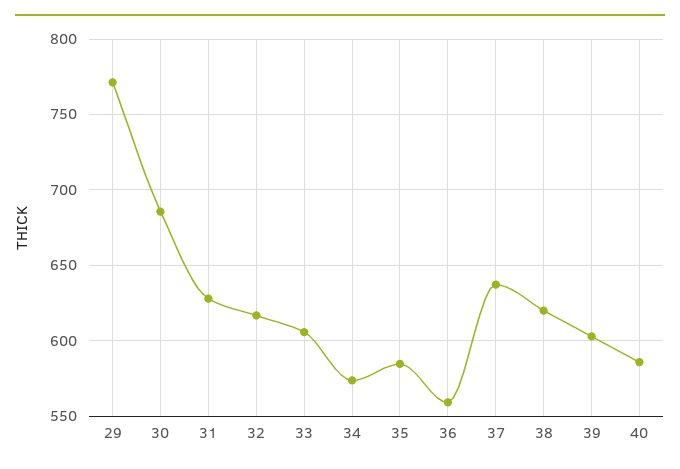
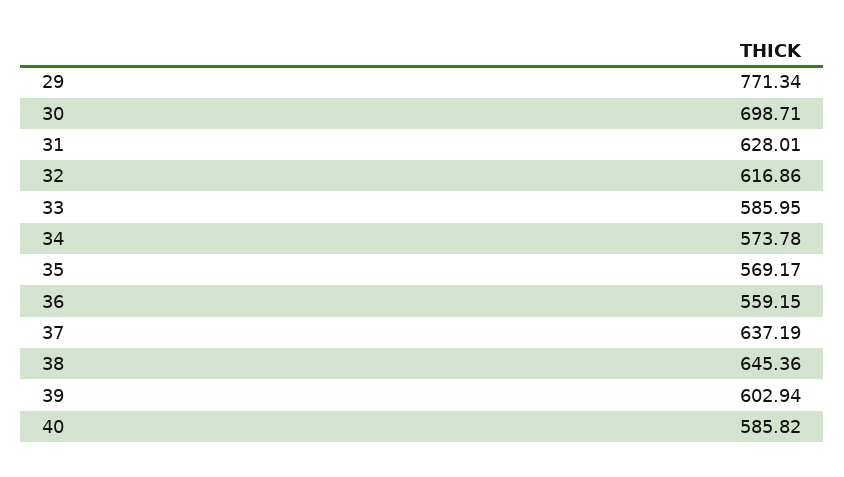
30: 685 -> 698.71
33: 605 -> 585.95
35: 585 -> 569.17
38: 620 -> 645.36

